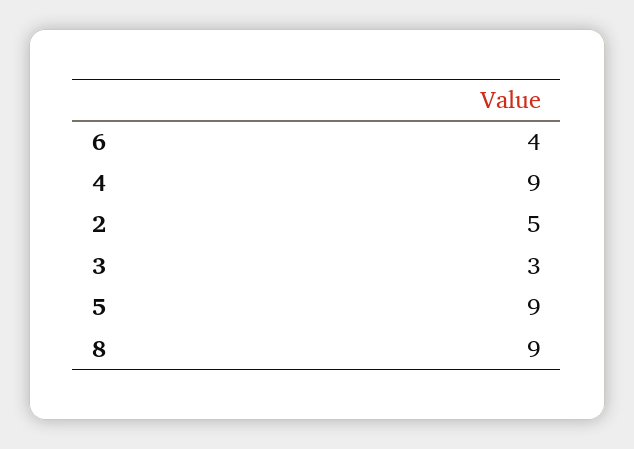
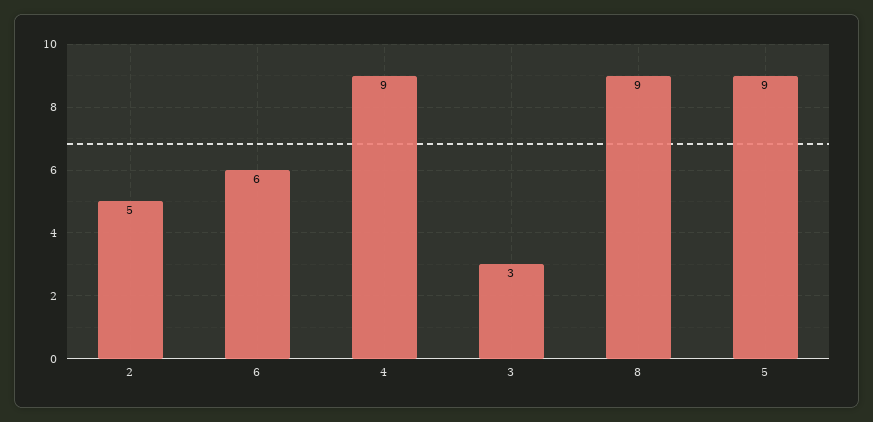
6: 4 -> 6

